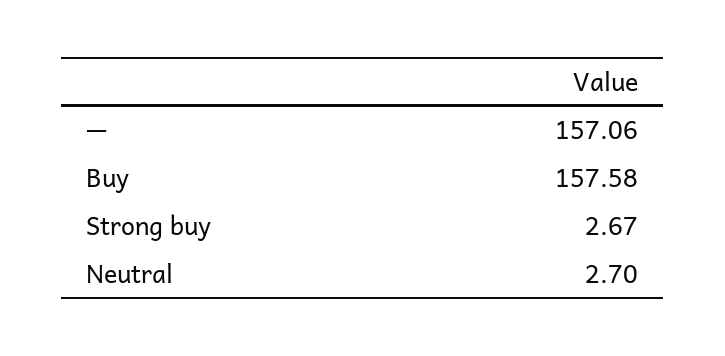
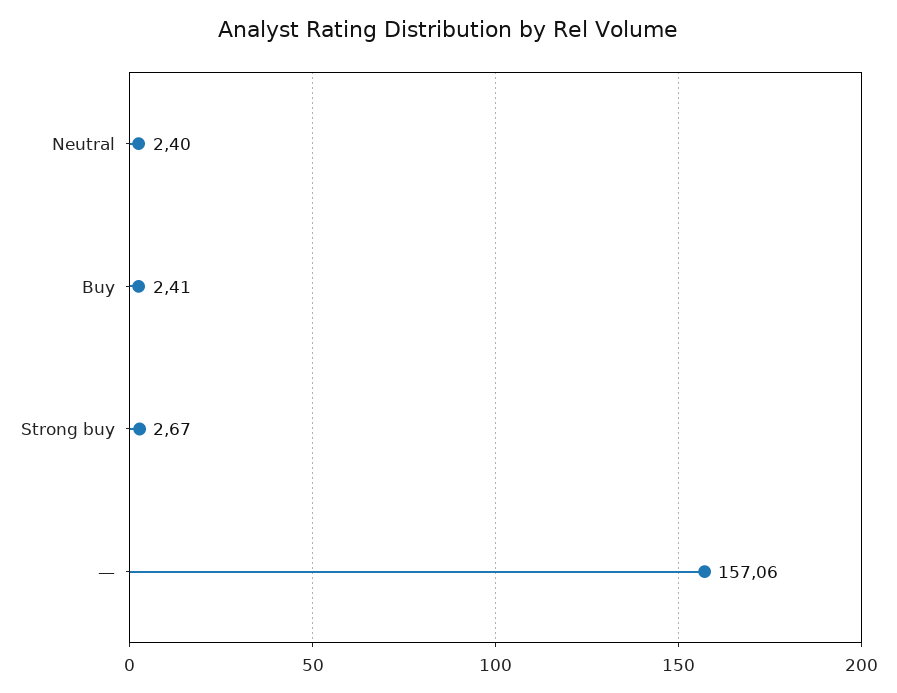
Buy: 157.58 -> 2.41
Neutral: 2.7 -> 2.4

